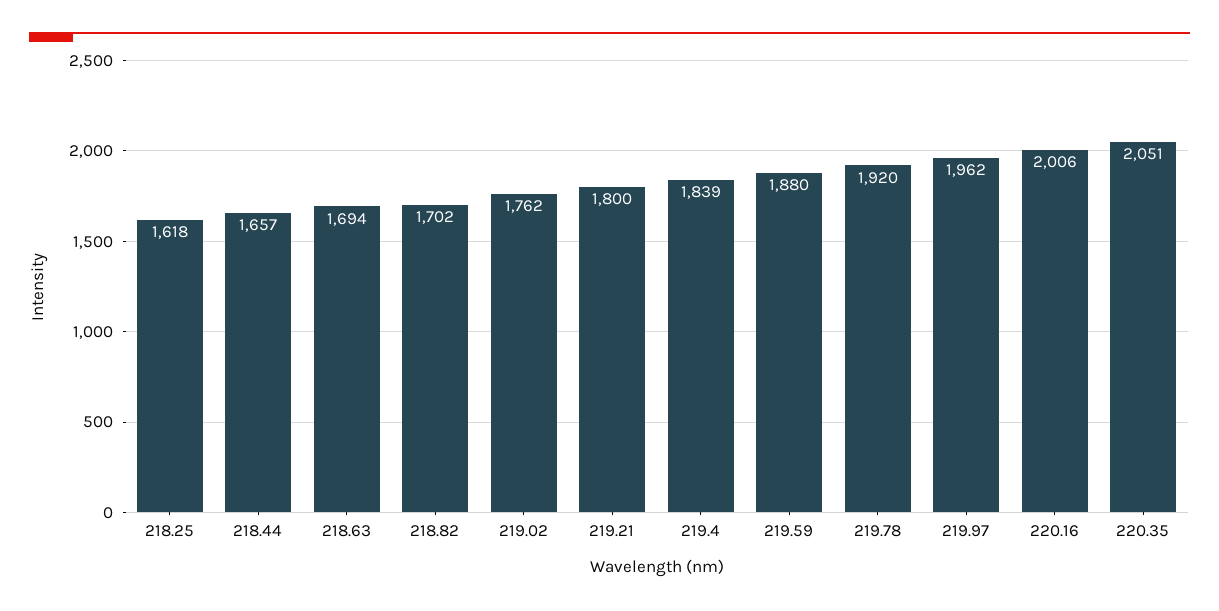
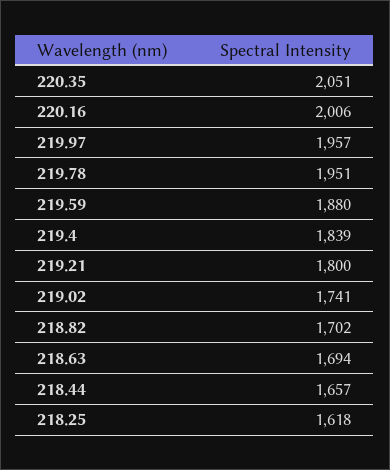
219.02: 1762 -> 1741
219.78: 1920 -> 1951
219.97: 1962 -> 1957

